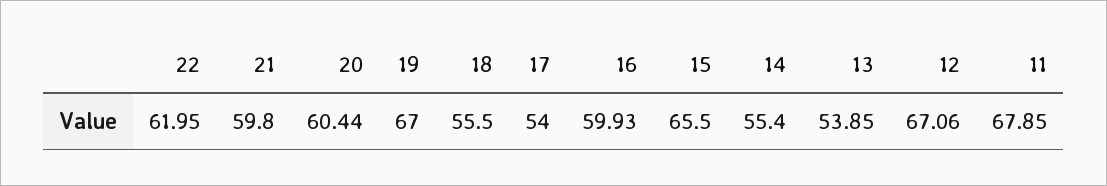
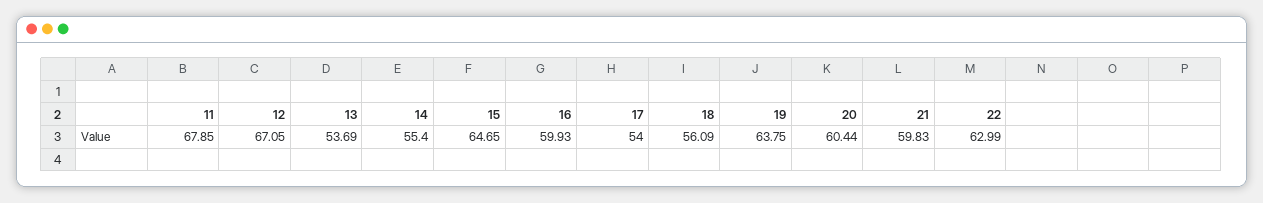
22: 61.95 -> 62.99
21: 59.8 -> 59.83
19: 67 -> 63.75
18: 55.5 -> 56.09
15: 65.5 -> 64.65
13: 53.85 -> 53.69
12: 67.06 -> 67.05

